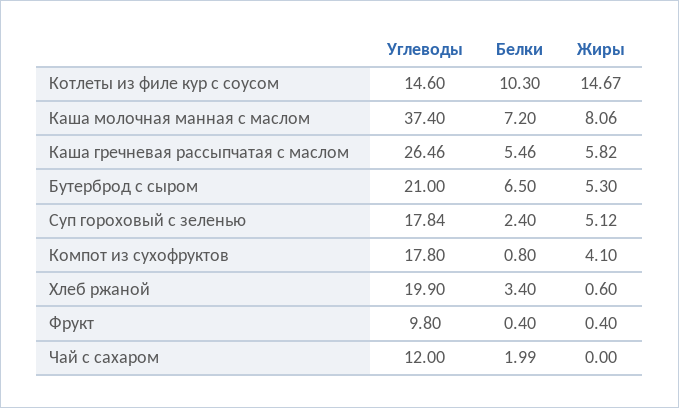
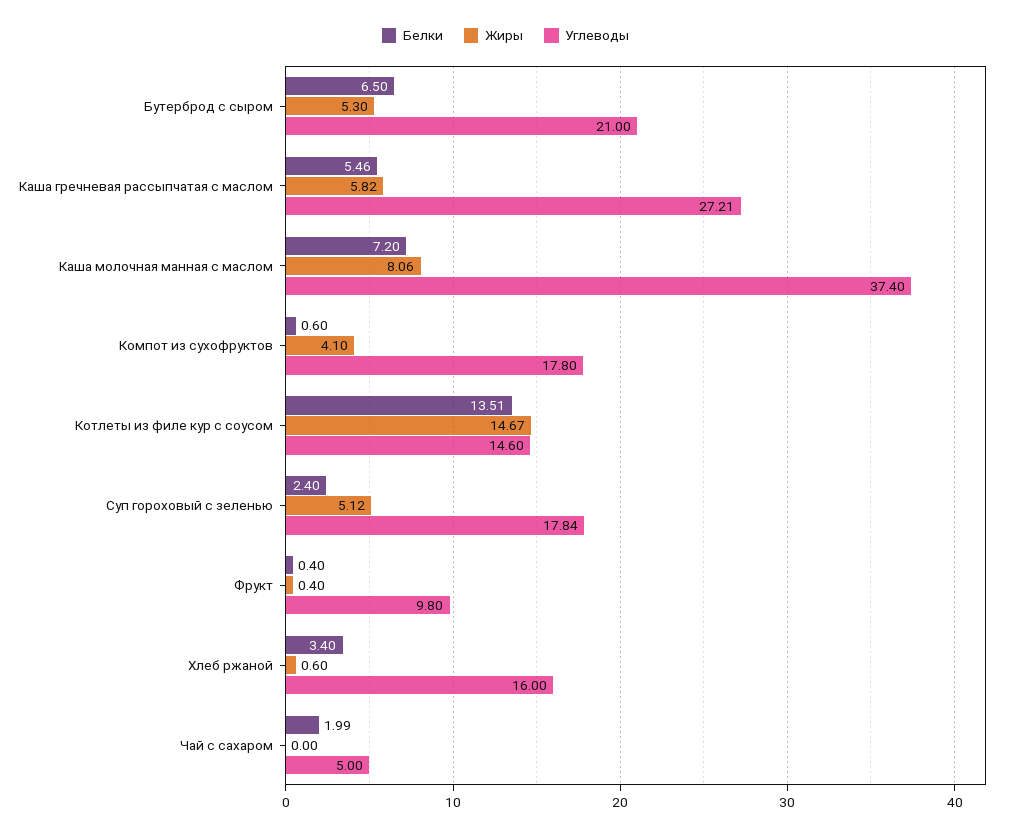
Белки, Котлеты из филе кур с соусом: 10.3 -> 13.51
Углеводы, Каша гречневая рассыпчатая с маслом: 26.46 -> 27.21
Белки, Компот из сухофруктов: 0.8 -> 0.6
Углеводы, Хлеб ржаной: 19.9 -> 16
Углеводы, Чай с сахаром: 12 -> 5

